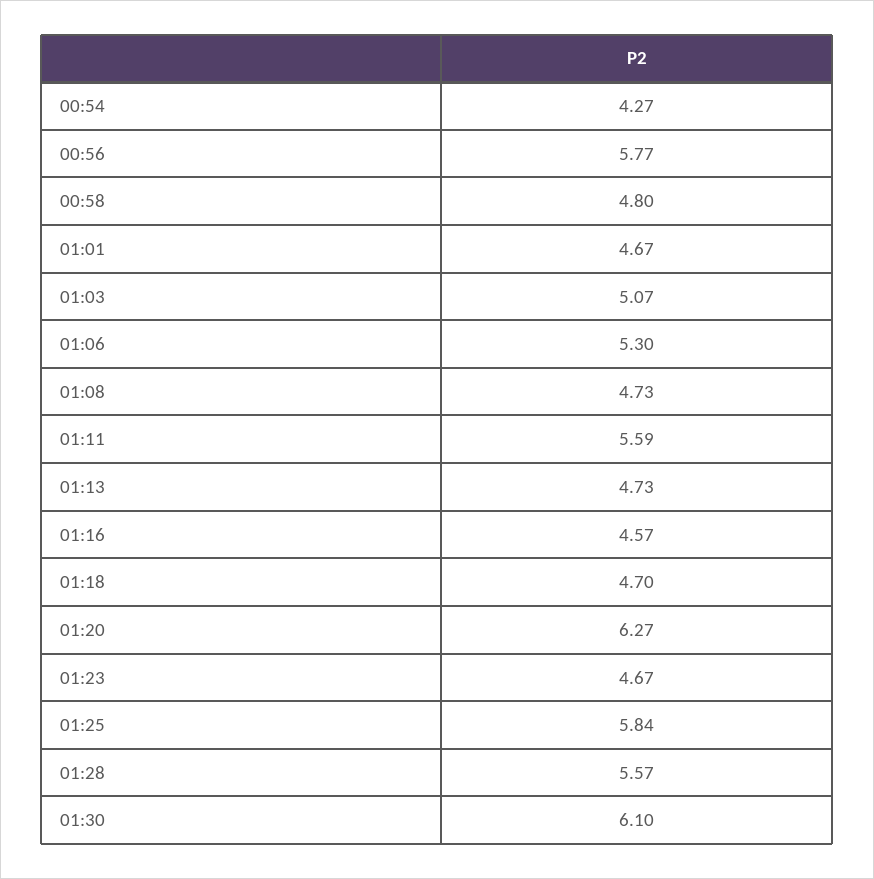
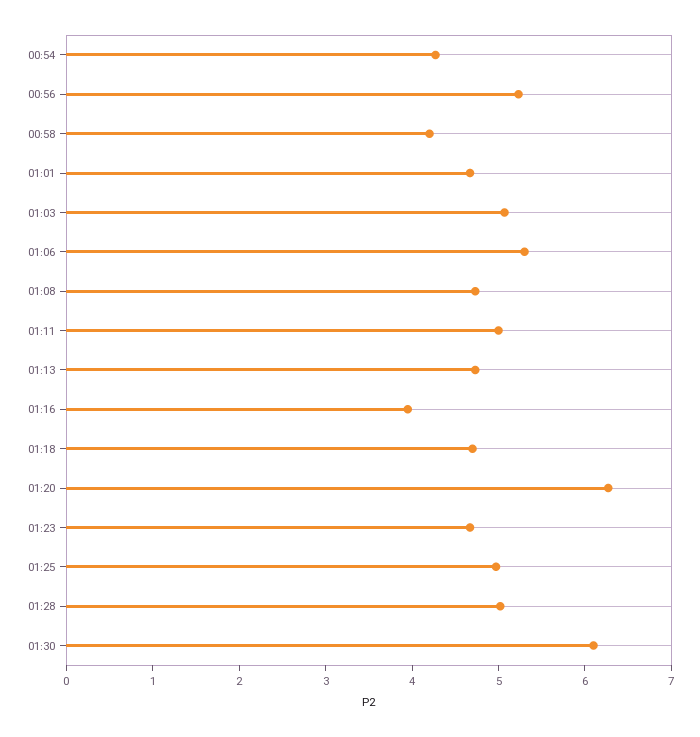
00:56: 5.77 -> 5.2
00:58: 4.8 -> 4.2
01:11: 5.59 -> 5
01:16: 4.57 -> 4
01:25: 5.84 -> 5
01:28: 5.57 -> 5

